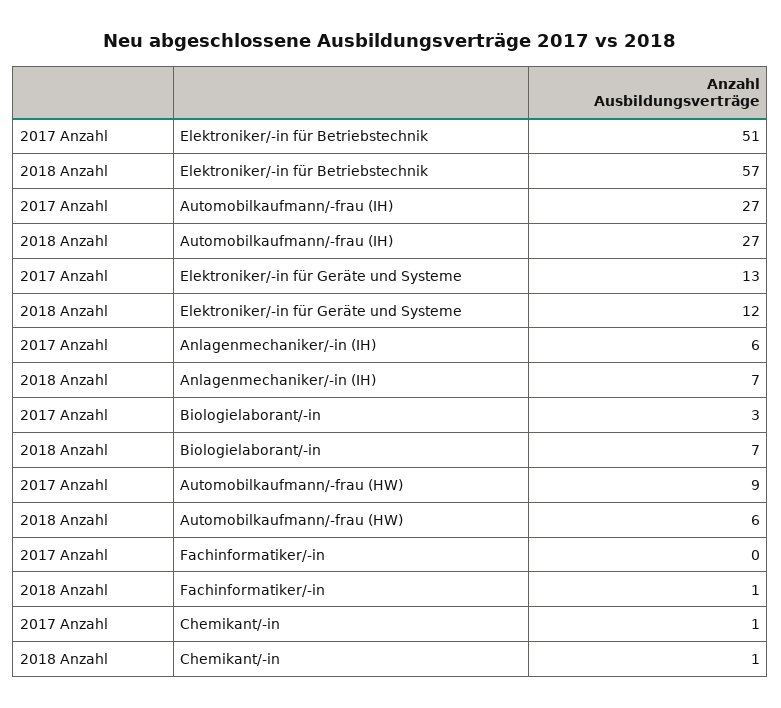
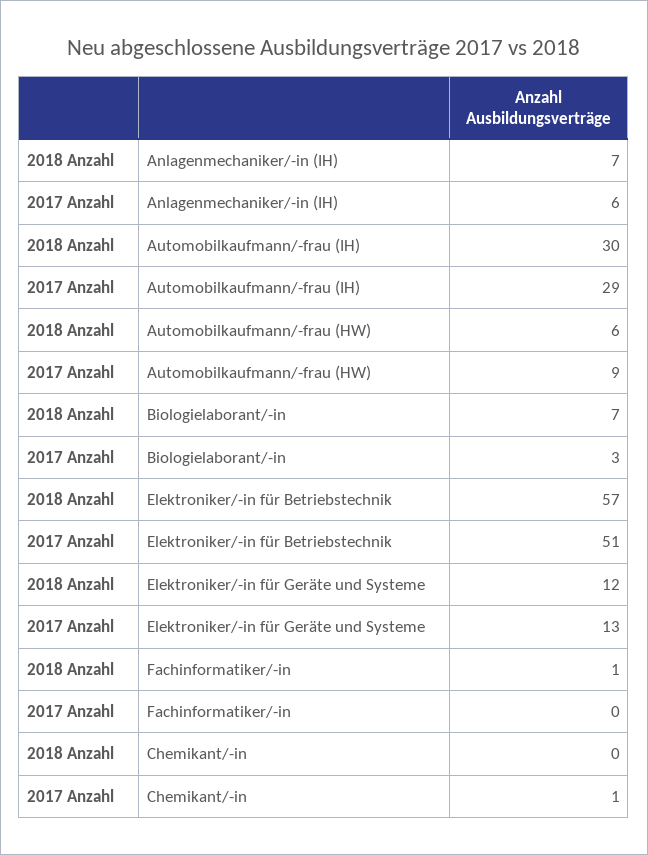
2017 Anzahl, Automobilkaufmann/-frau (IH): 27 -> 29
2018 Anzahl, Automobilkaufmann/-frau (IH): 27 -> 30
2018 Anzahl, Chemikant/-in: 1 -> 0

